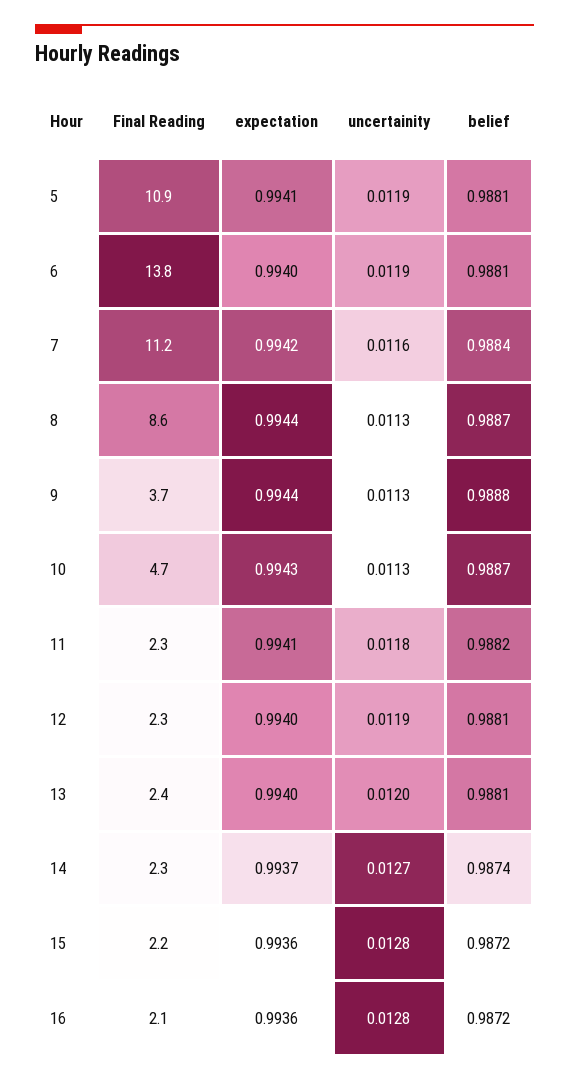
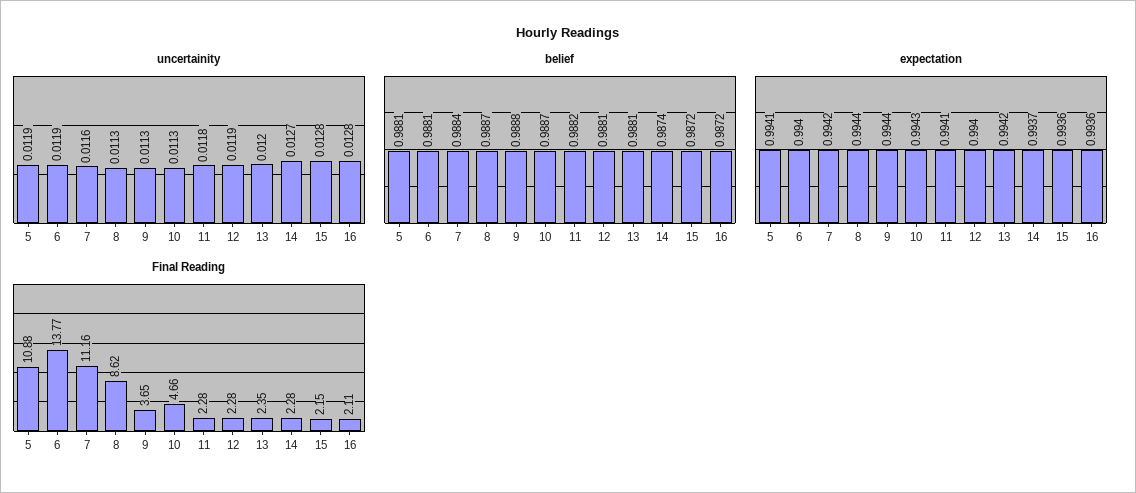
expectation, 13: 0.994 -> 0.9942

